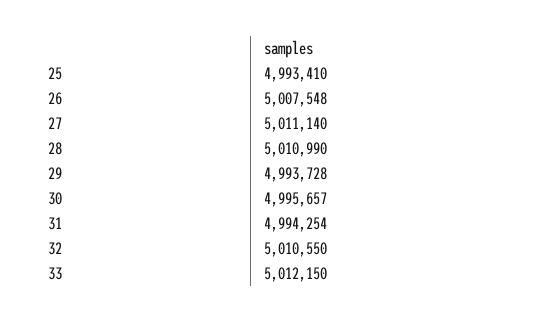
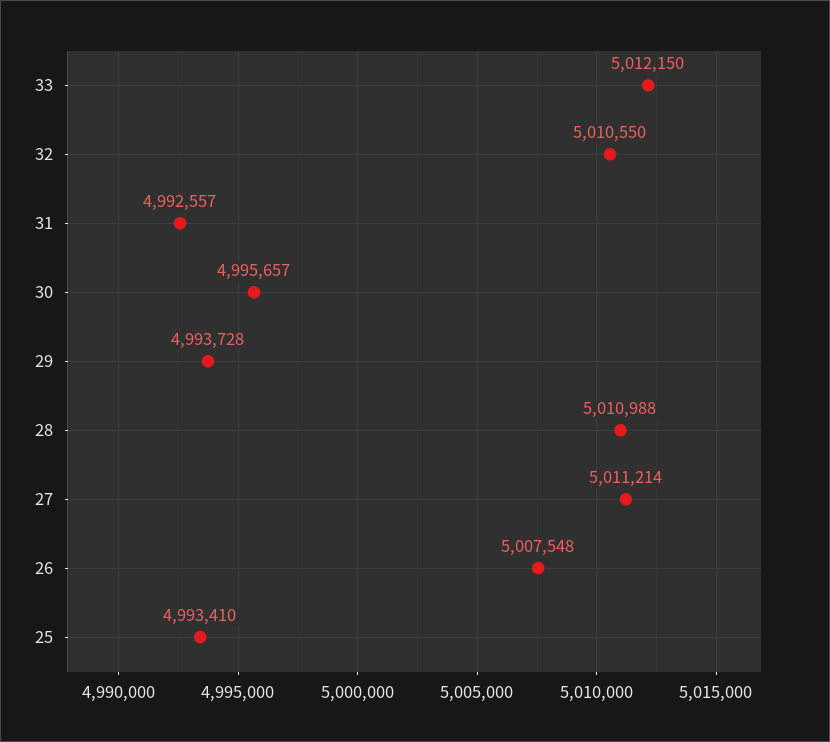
27: 5011140 -> 5011214
28: 5010990 -> 5010988
31: 4994254 -> 4992557

